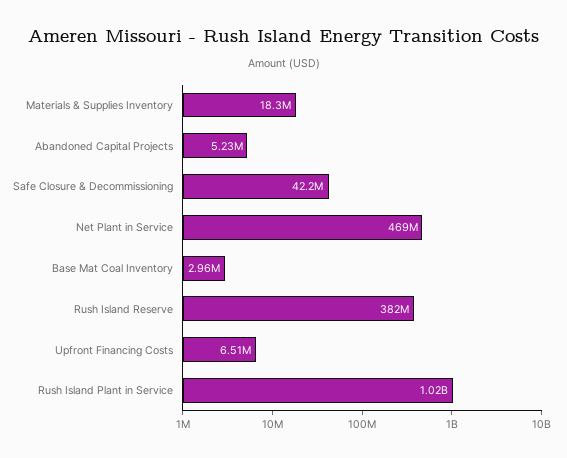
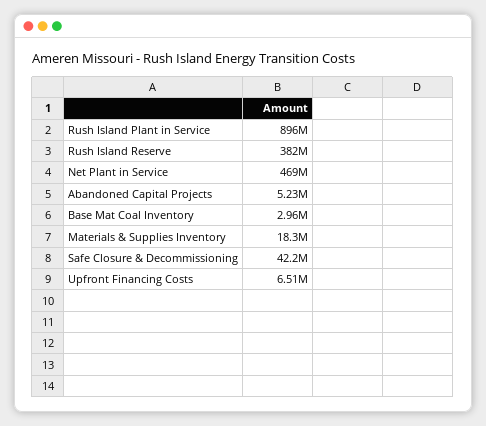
Rush Island Plant in Service: 1020000000 -> 896000000

